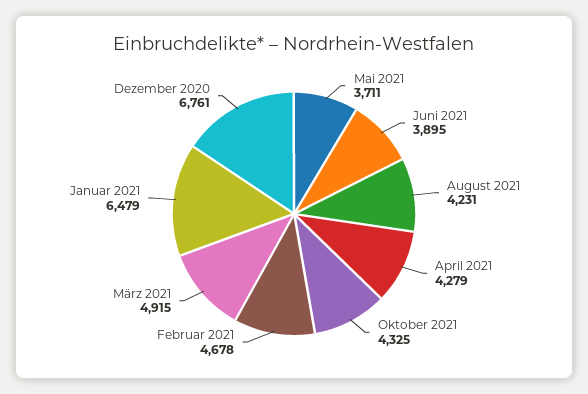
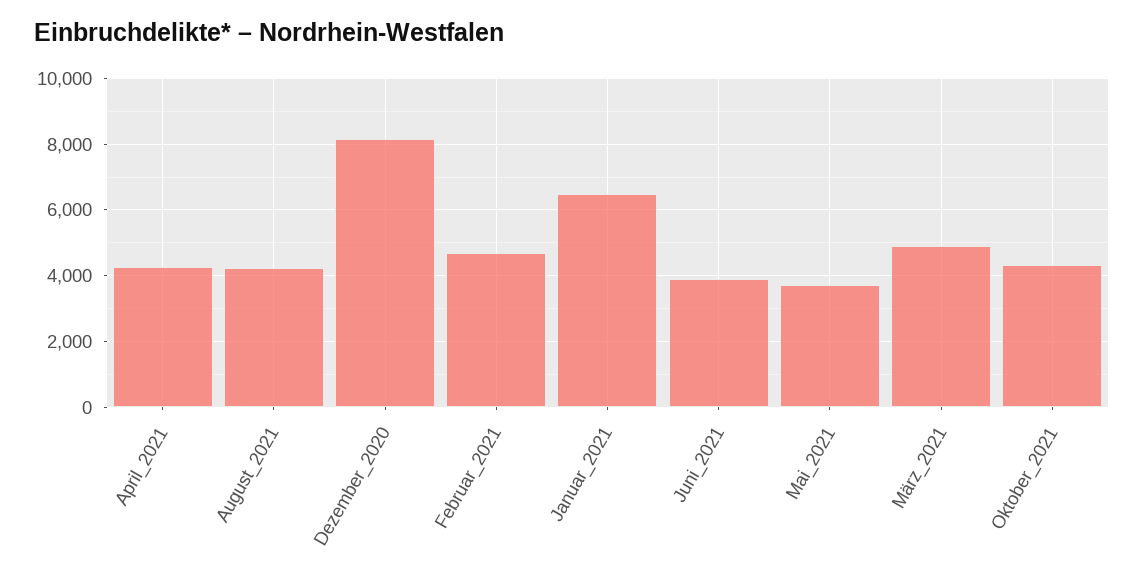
Dezember 2020: 6761 -> 8200

